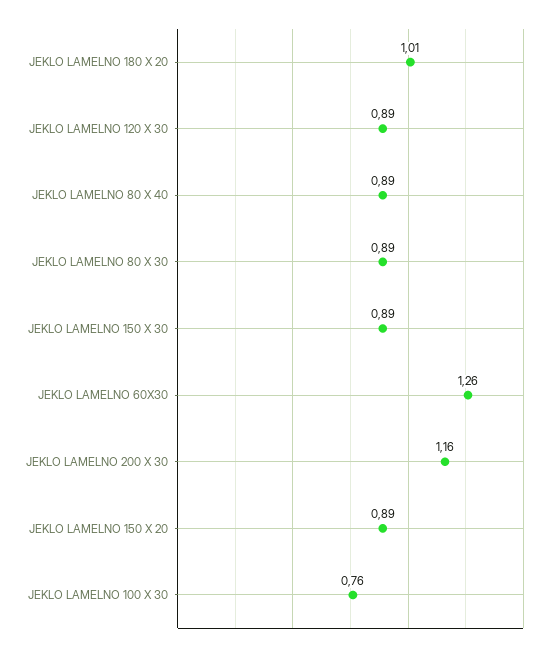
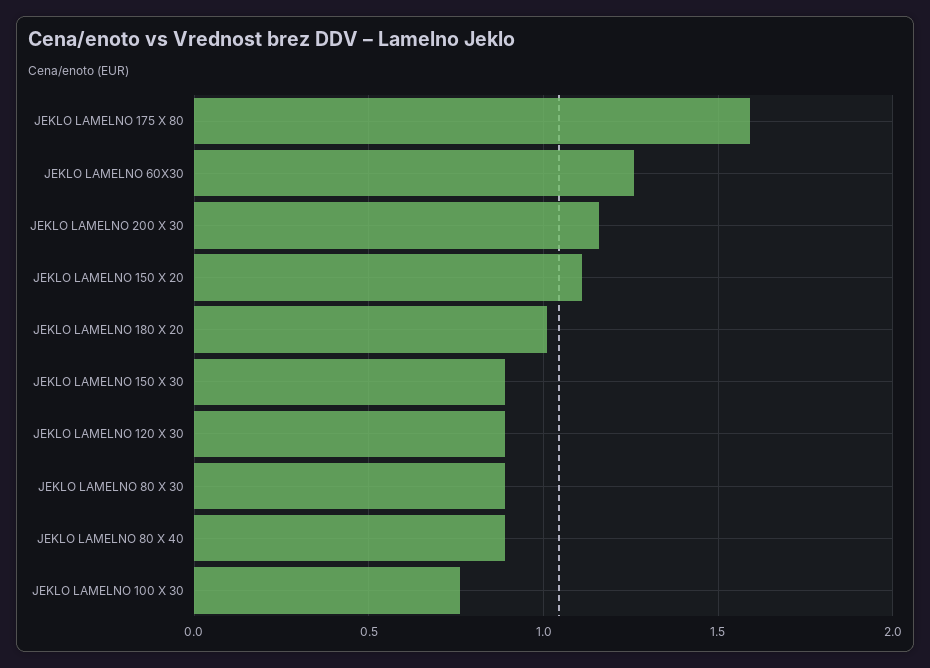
JEKLO LAMELNO 150 X 20: 0.89 -> 1.1
JEKLO LAMELNO 175 X 80: none -> 1.6

